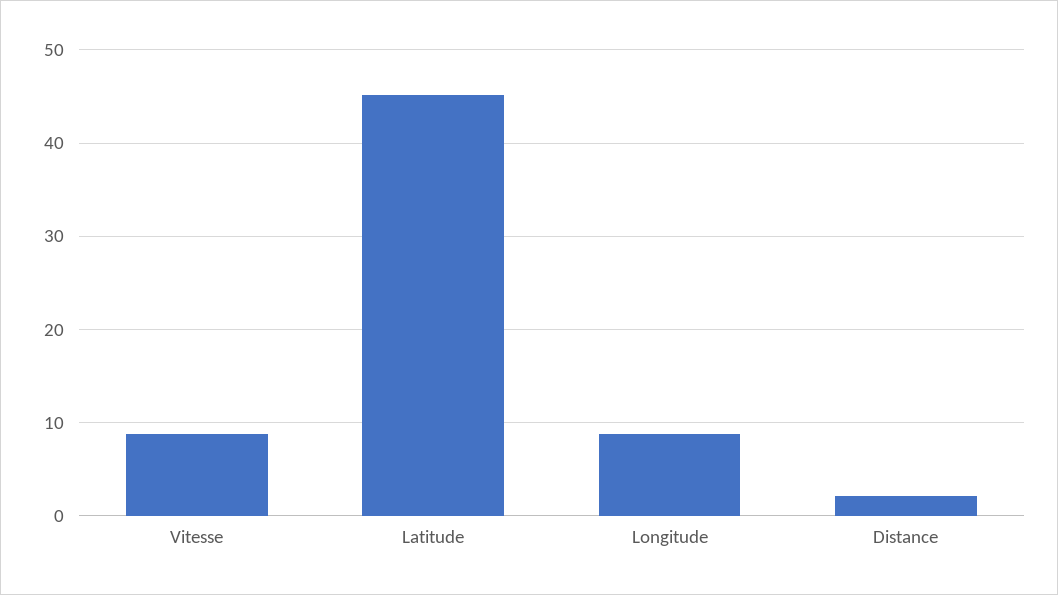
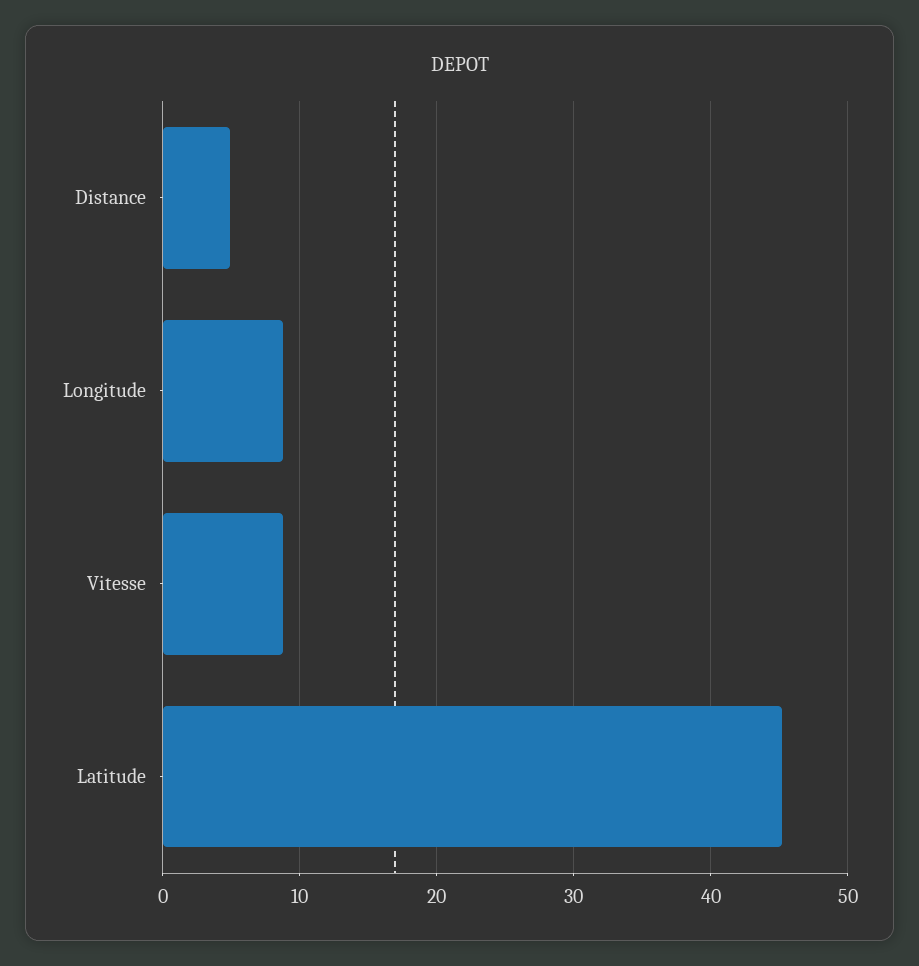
Distance: 2 -> 5

